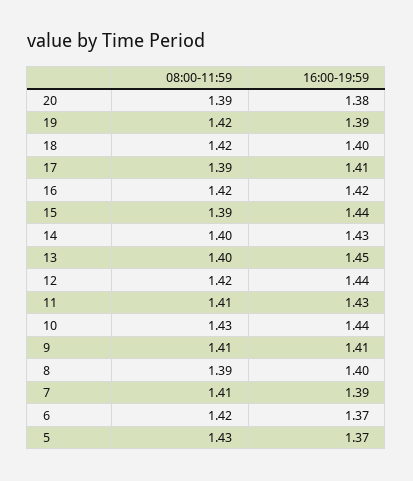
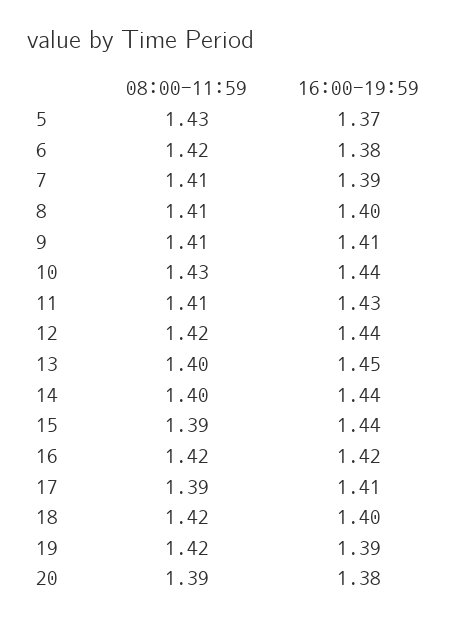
16:00-19:59, 14: 1.43 -> 1.44
08:00-11:59, 8: 1.39 -> 1.41
16:00-19:59, 6: 1.37 -> 1.38

